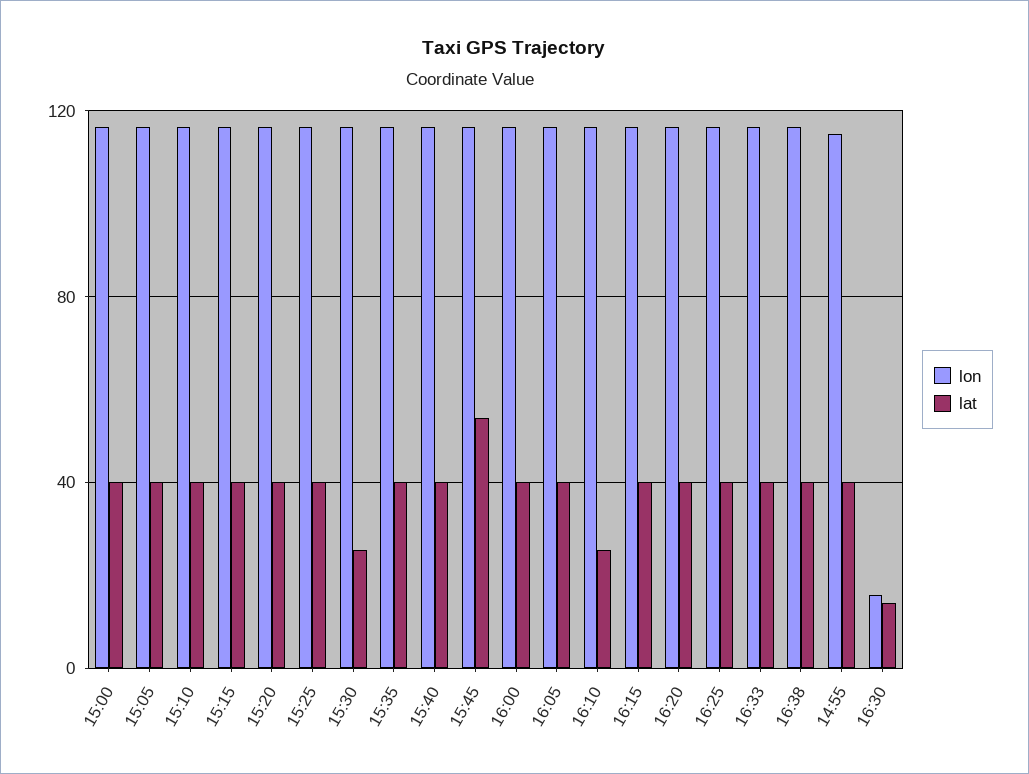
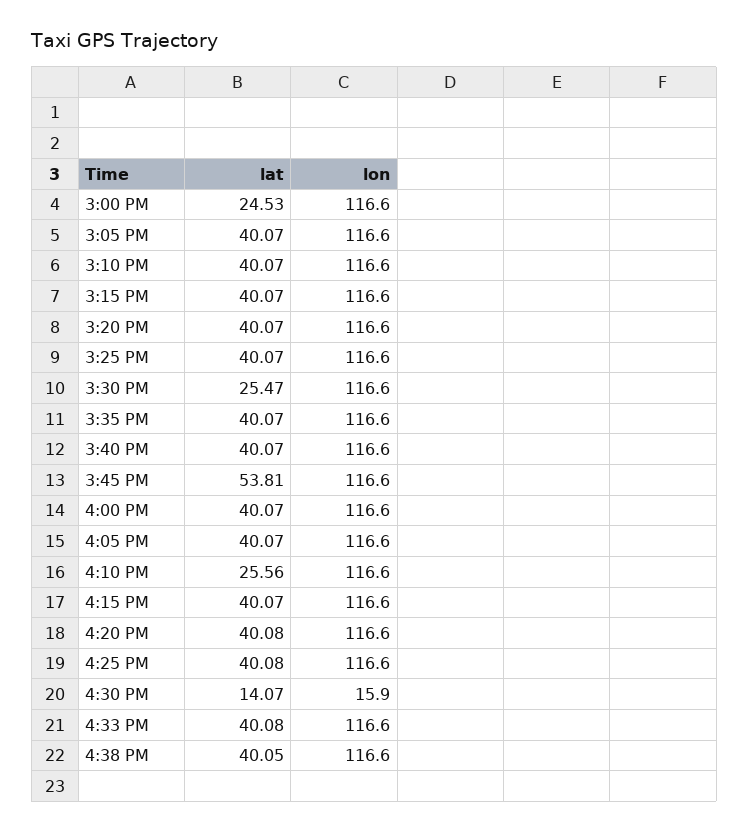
lat, 15:00: 40 -> 24.53
lon, 14:55: 115 -> none
lat, 14:55: 40 -> none

